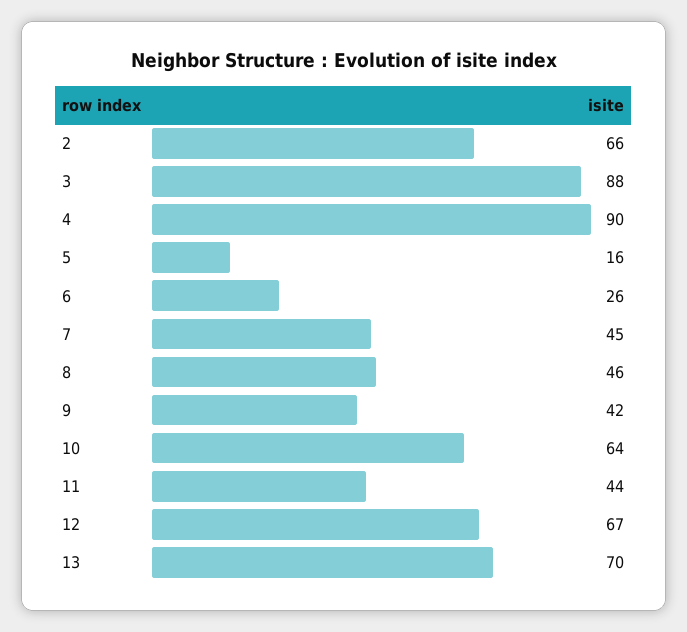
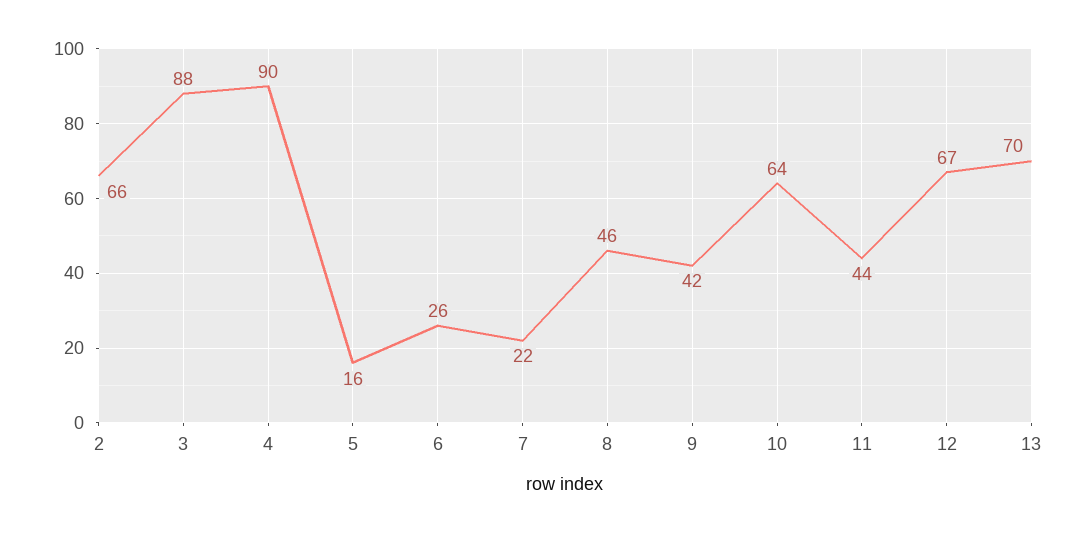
7: 45 -> 22

